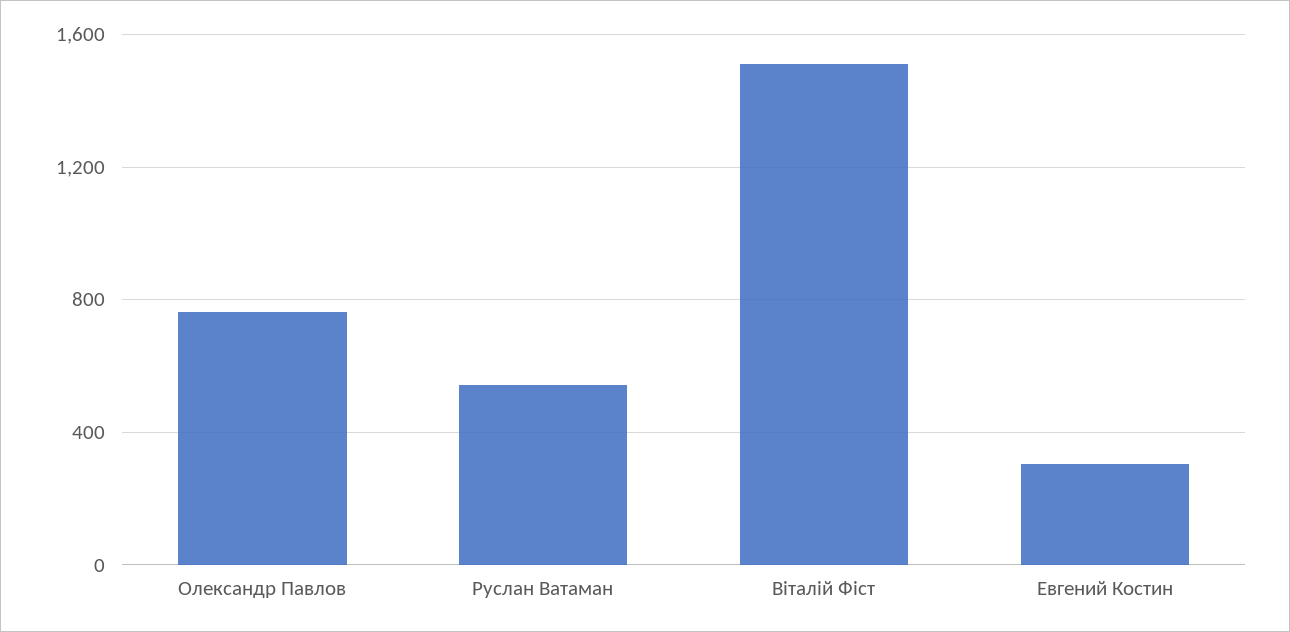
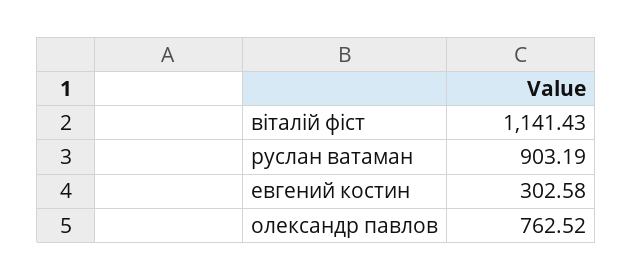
Руслан Ватаман: 550 -> 903.19
Віталій Фіст: 1500 -> 1141.43

